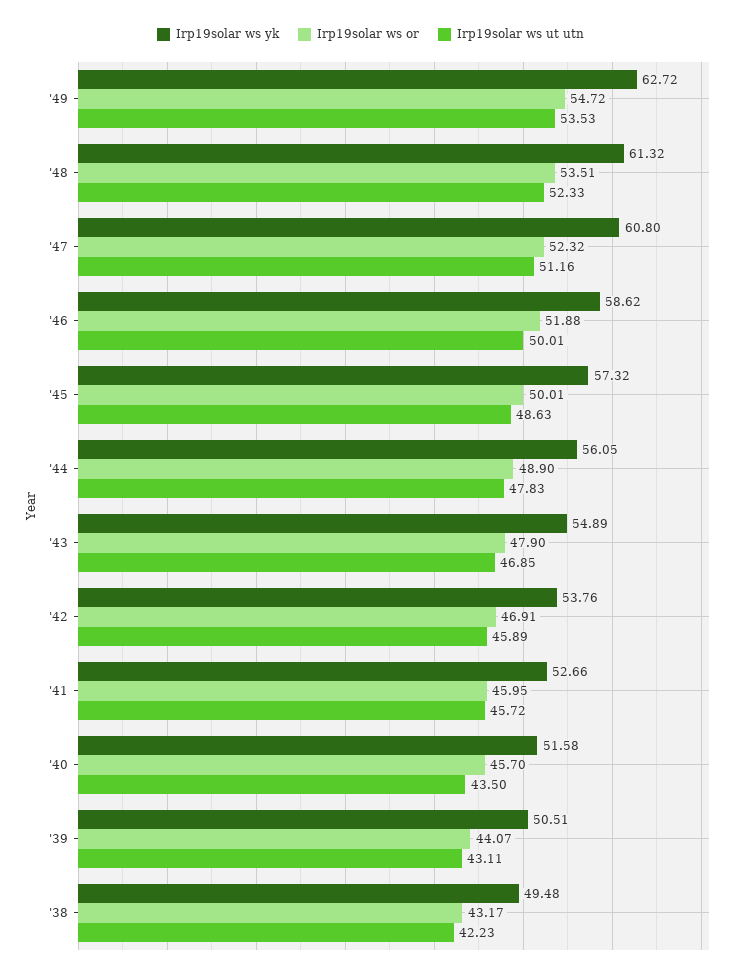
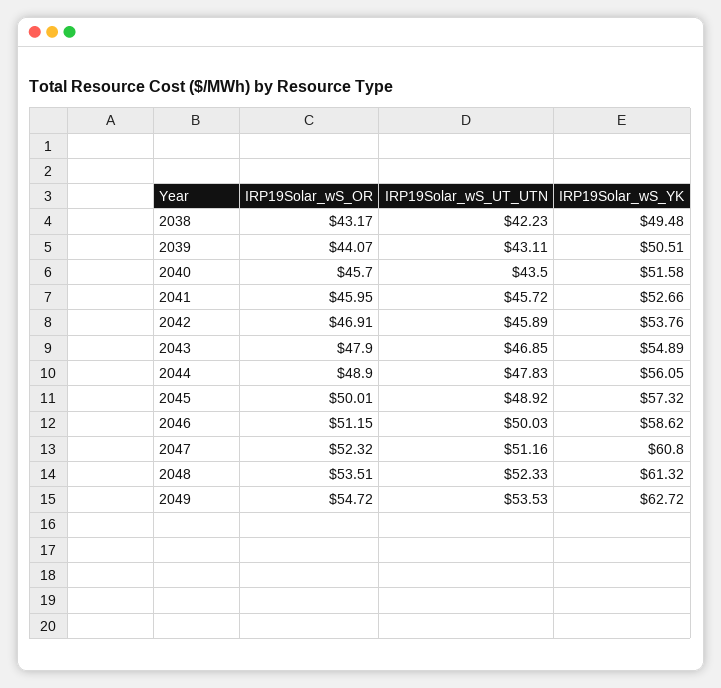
Irp19solar ws or, '46: 51.88 -> 51.15
Irp19solar ws ut utn, '46: 50.01 -> 50.03
Irp19solar ws ut utn, '45: 48.63 -> 48.92

